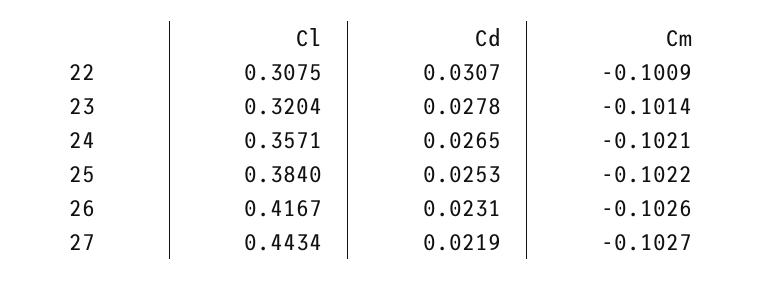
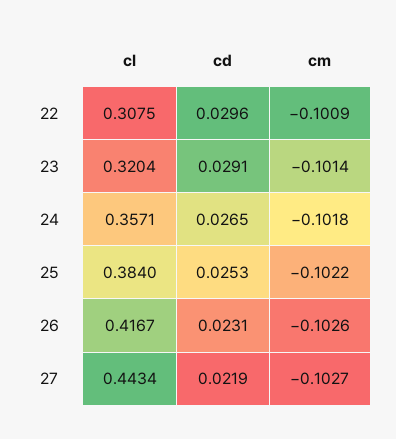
Cd, 22: 0.0307 -> 0.0296
Cd, 23: 0.0278 -> 0.0291
Cm, 24: -0.1021 -> -0.1018

